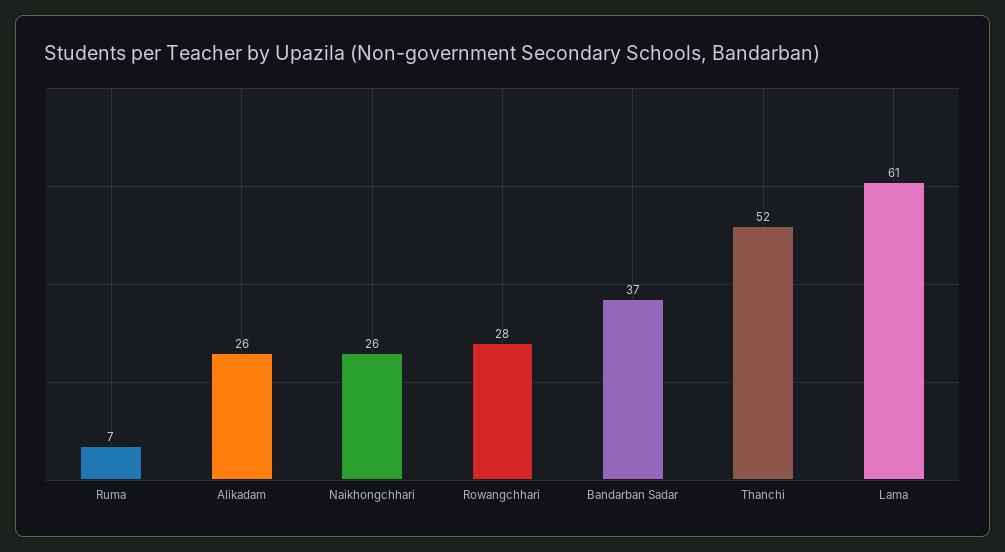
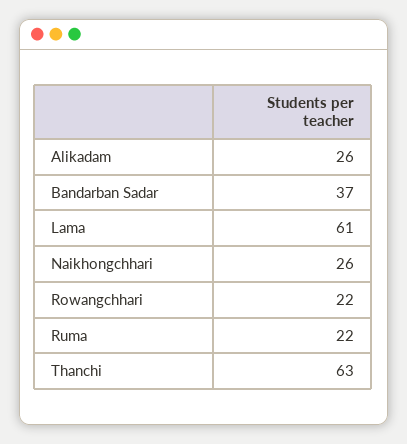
Ruma: 7 -> 22
Rowangchhari: 28 -> 22
Thanchi: 52 -> 63

